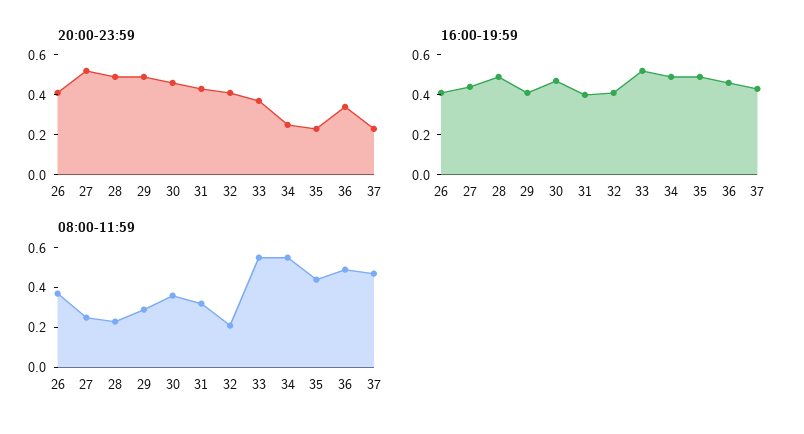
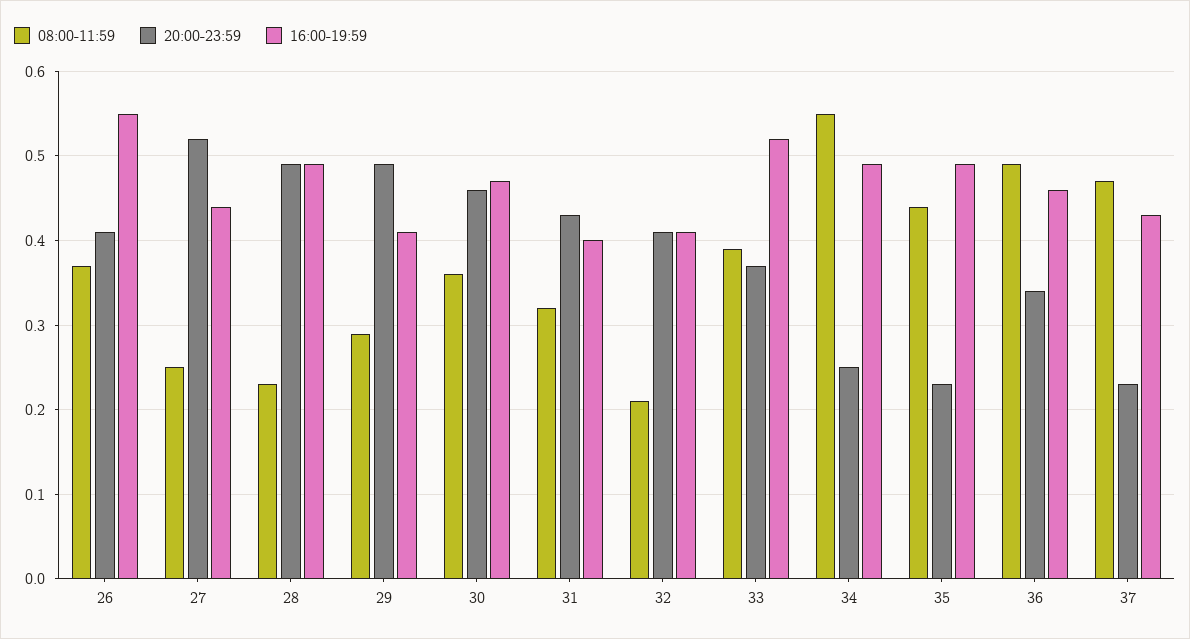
16:00-19:59, 26: 0.4 -> 0.55
08:00-11:59, 33: 0.55 -> 0.39

